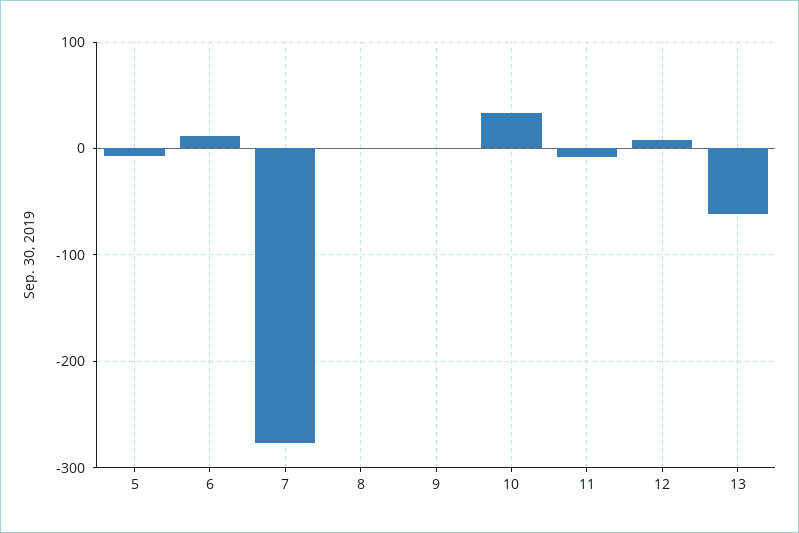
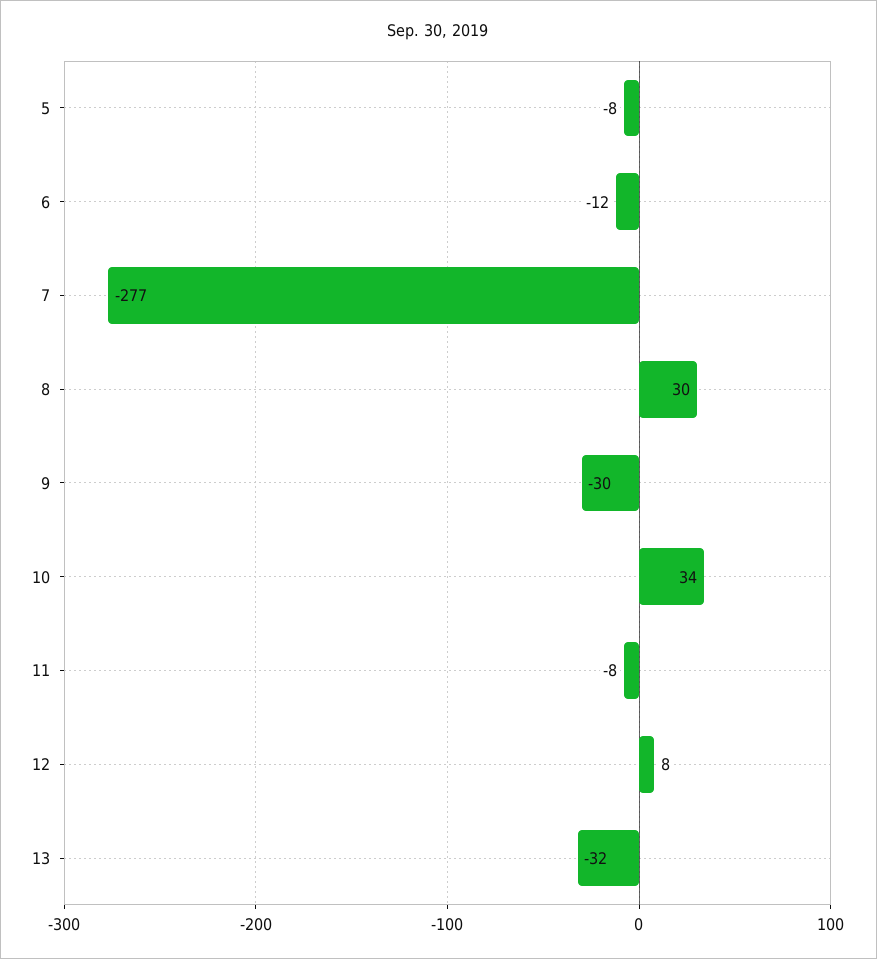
6: 10 -> -12
8: 0 -> 30
9: 0 -> -30
13: -60 -> -32

